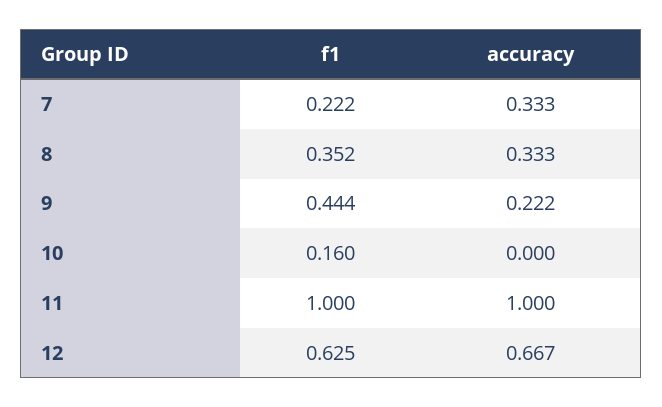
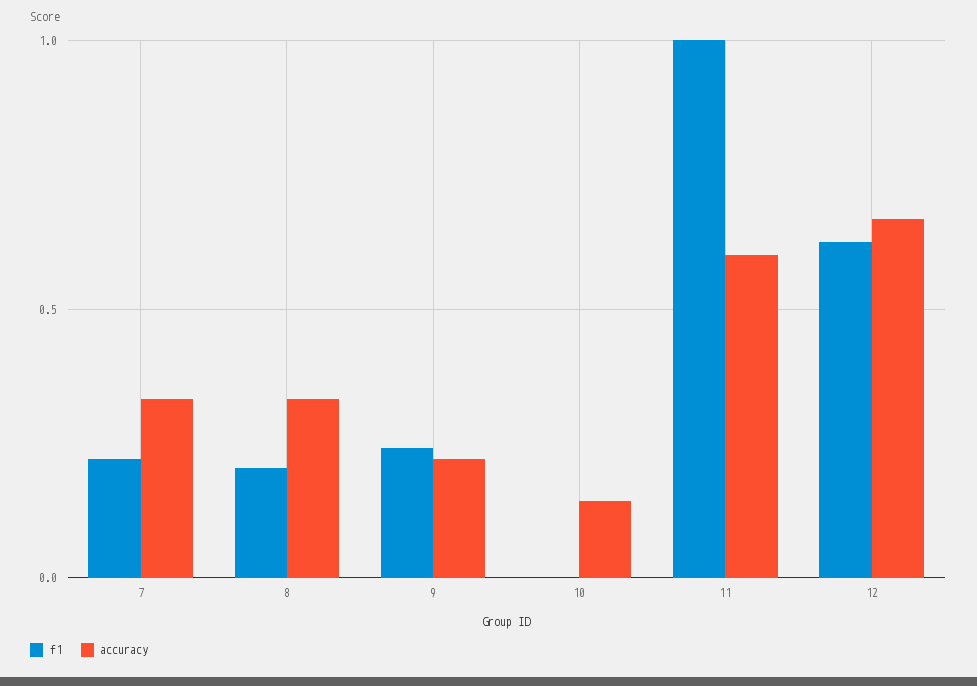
f1, 8: 0.352 -> 0.2
f1, 9: 0.444 -> 0.25
f1, 10: 0.16 -> 0
accuracy, 10: 0 -> 0.15
accuracy, 11: 1 -> 0.6

